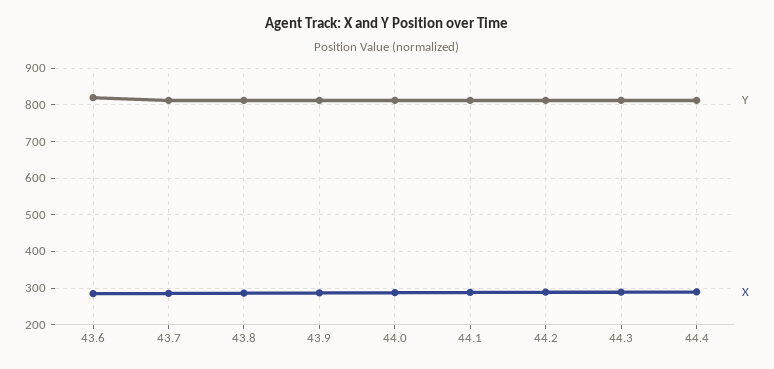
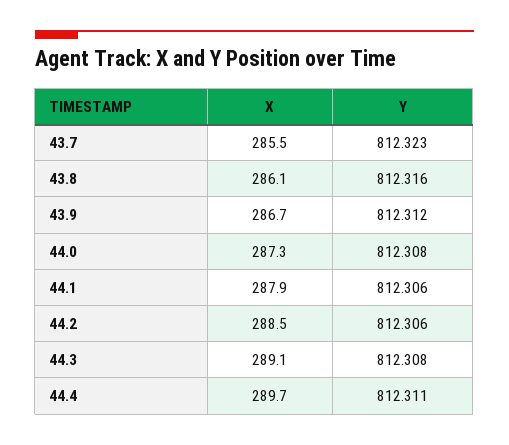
Y, 43.6: 820 -> none
X, 43.6: 280 -> none

